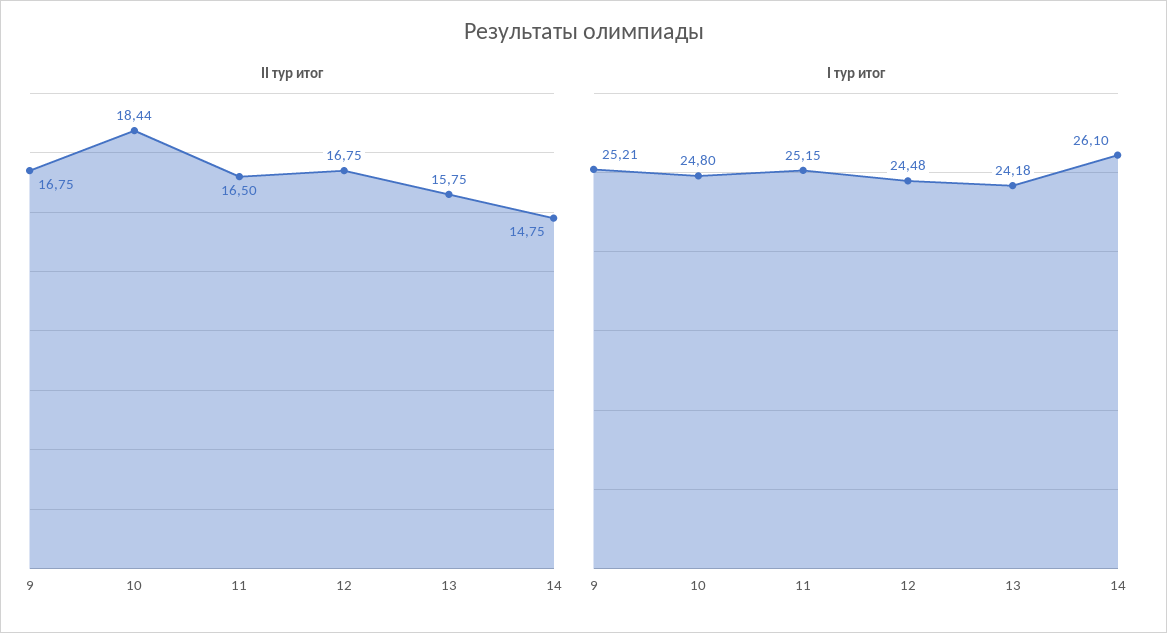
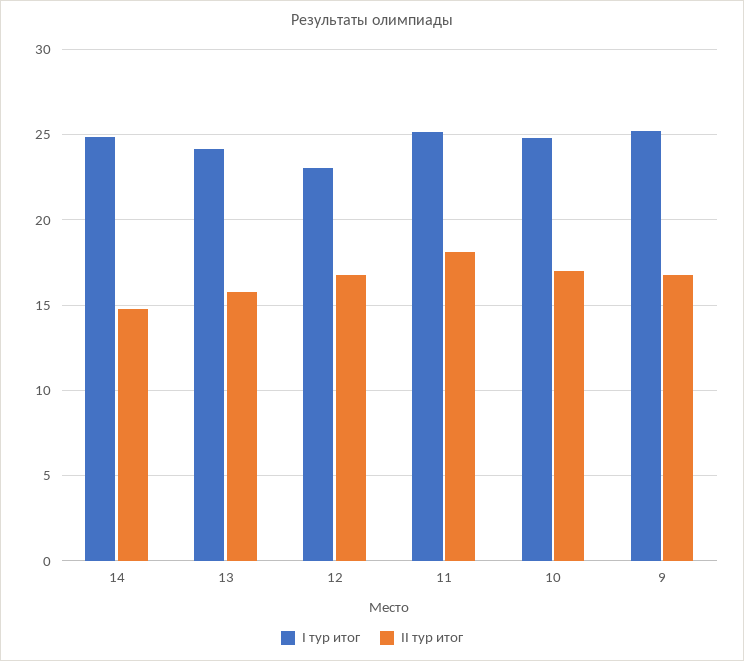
II тур итог, 10: 18.44 -> 17
II тур итог, 11: 16.5 -> 18
I тур итог, 12: 24.48 -> 23
I тур итог, 14: 26.1 -> 25

